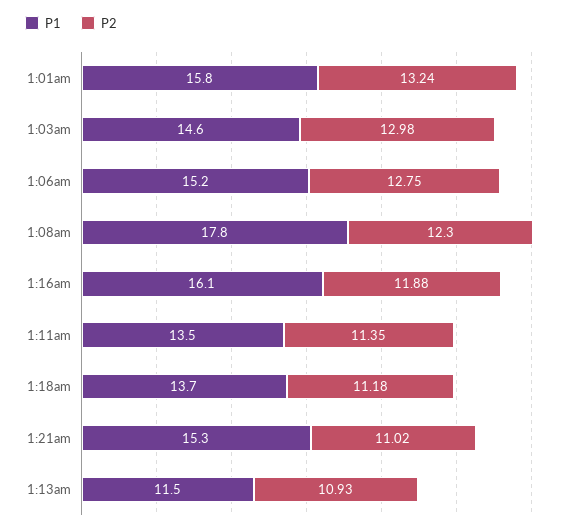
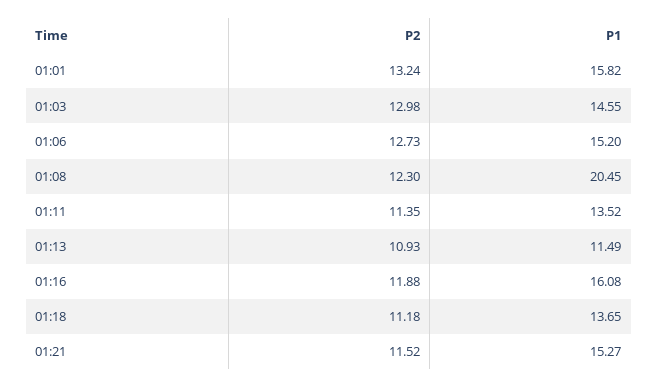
P2, 1:06am: 12.75 -> 12.73
P1, 1:08am: 17.8 -> 20.45
P2, 1:21am: 11.02 -> 11.52

